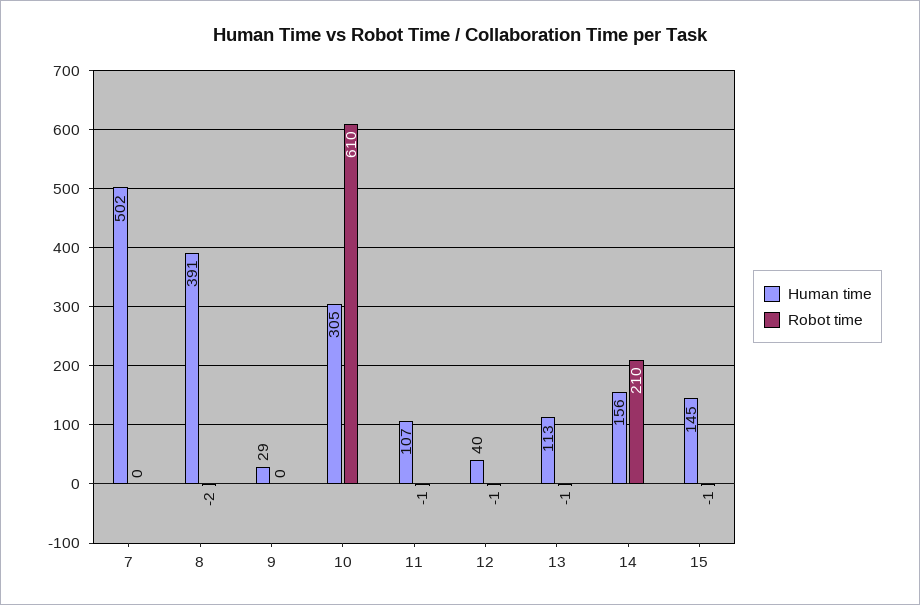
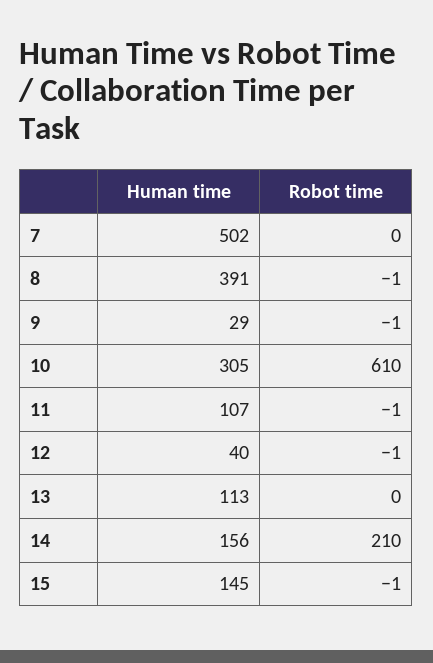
Robot time, 8: -2 -> -1
Robot time, 9: 0 -> -1
Robot time, 13: -1 -> 0

